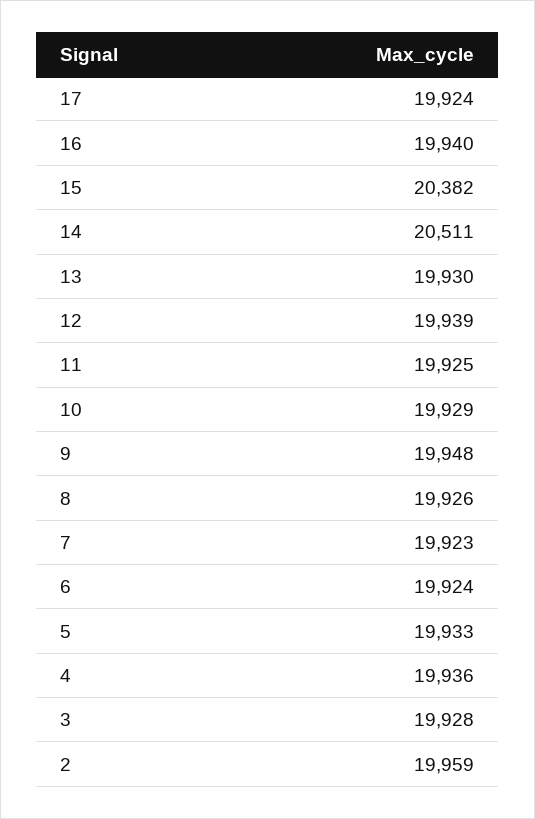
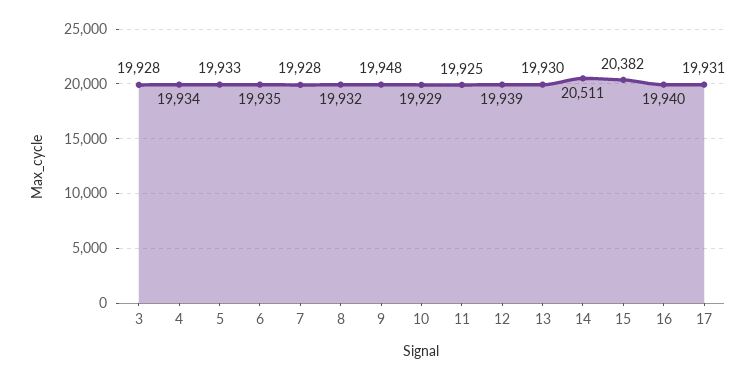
17: 19924 -> 19931
8: 19926 -> 19932
7: 19923 -> 19928
6: 19924 -> 19935
4: 19936 -> 19934
2: 19959 -> none

